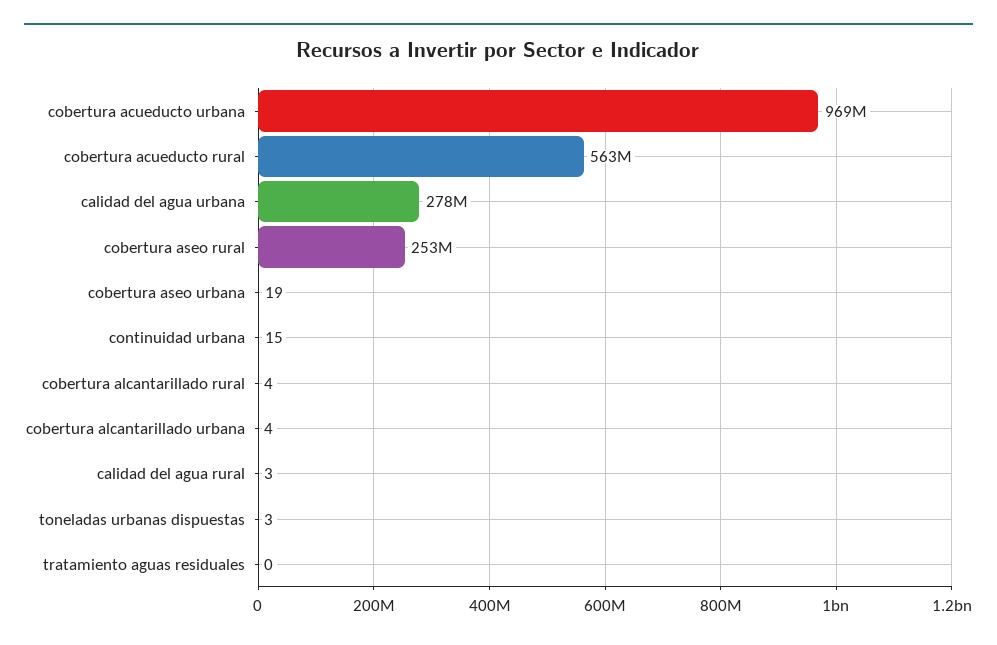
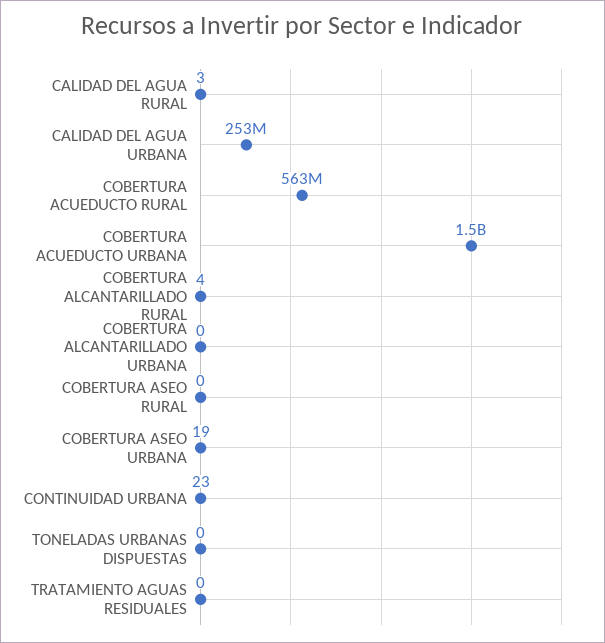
cobertura acueducto urbana: 969000000 -> 1500000000
calidad del agua urbana: 278000000 -> 253000000
cobertura aseo rural: 253000000 -> 0
continuidad urbana: 15 -> 23
cobertura alcantarillado urbana: 4 -> 0
toneladas urbanas dispuestas: 3 -> 0

